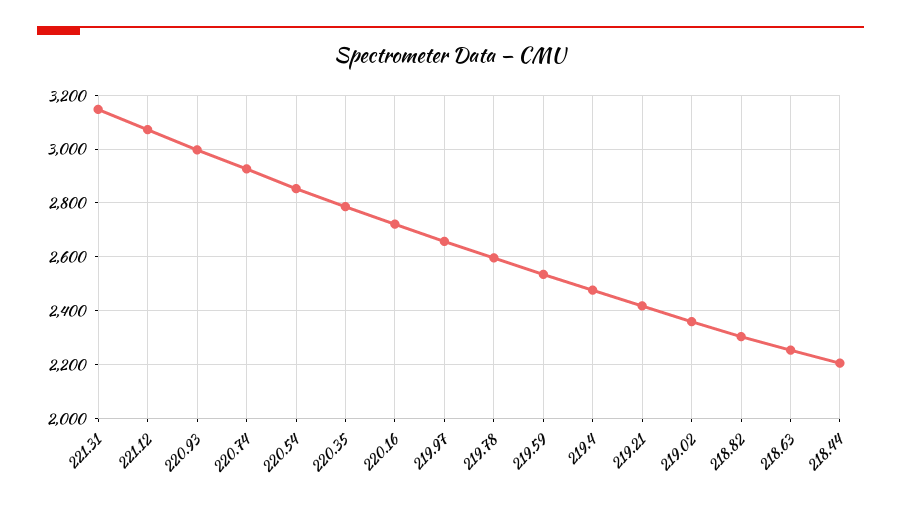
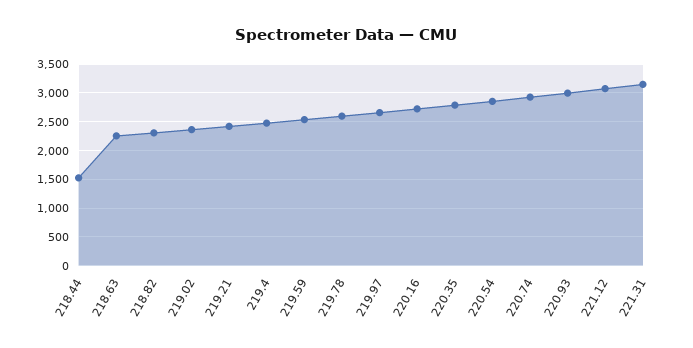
218.44: 2200 -> 1500

